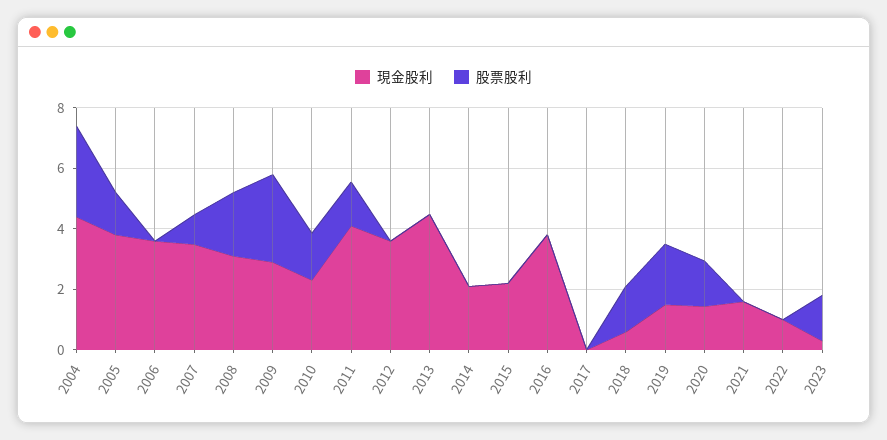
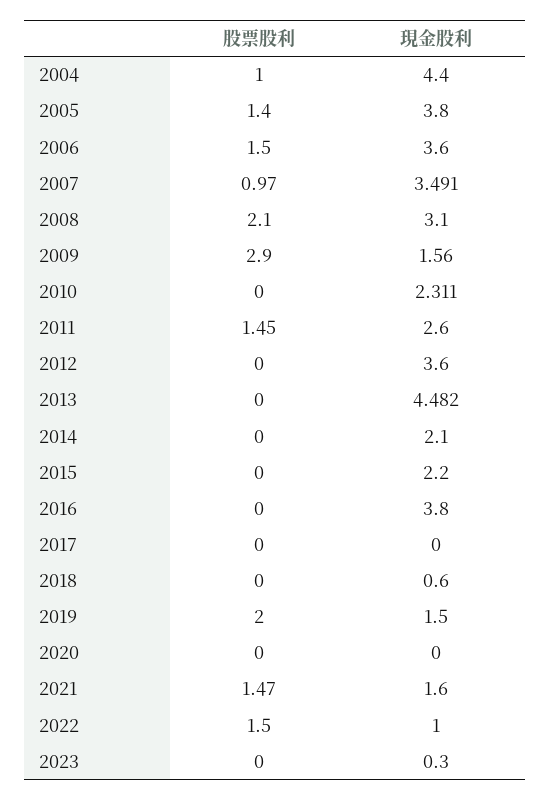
股票股利, 2004: 3 -> 1
股票股利, 2006: 0 -> 1.5
現金股利, 2009: 3 -> 1.56
股票股利, 2010: 1.5 -> 0
現金股利, 2011: 4 -> 2.6
股票股利, 2018: 1.5 -> 0
現金股利, 2020: 1.5 -> 0
股票股利, 2020: 1.5 -> 0
股票股利, 2021: 0 -> 1.47
股票股利, 2022: 0 -> 1.5
股票股利, 2023: 1.5 -> 0

